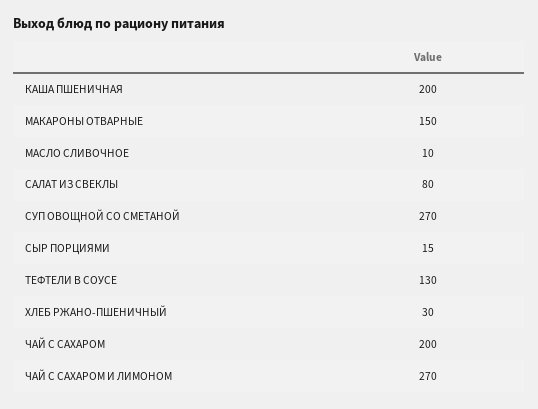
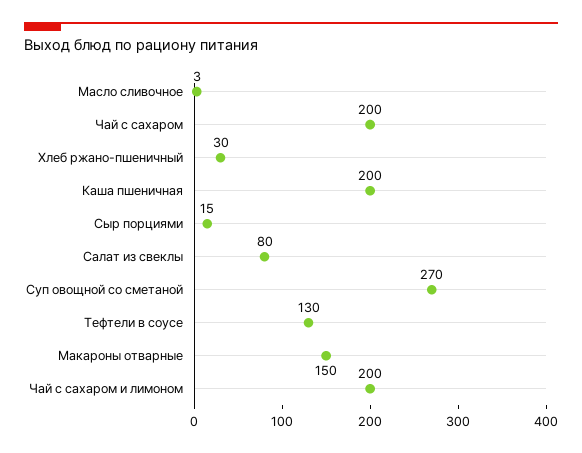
МАСЛО СЛИВОЧНОЕ: 10 -> 3
ЧАЙ С САХАРОМ И ЛИМОНОМ: 270 -> 200

